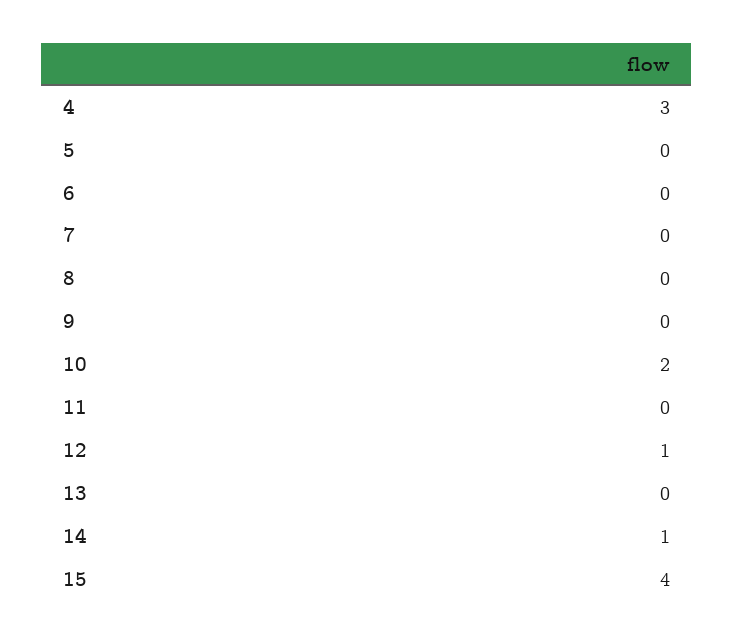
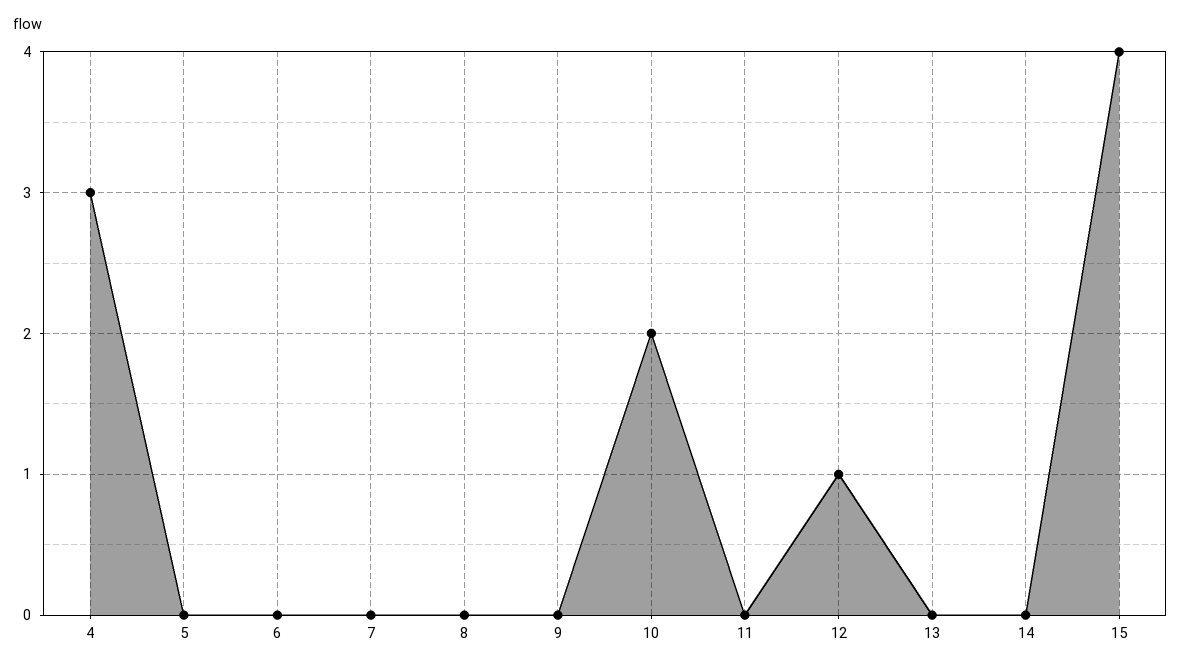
14: 1 -> 0

